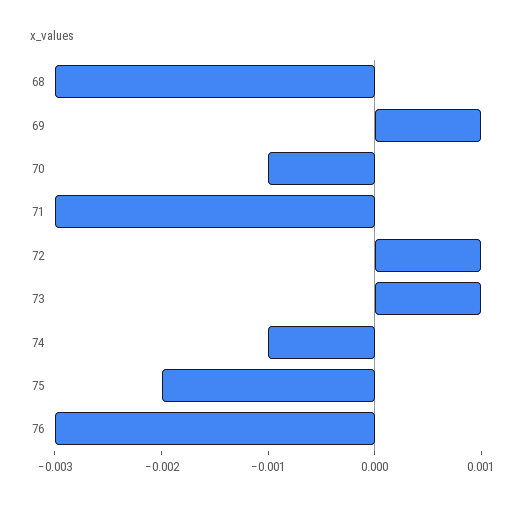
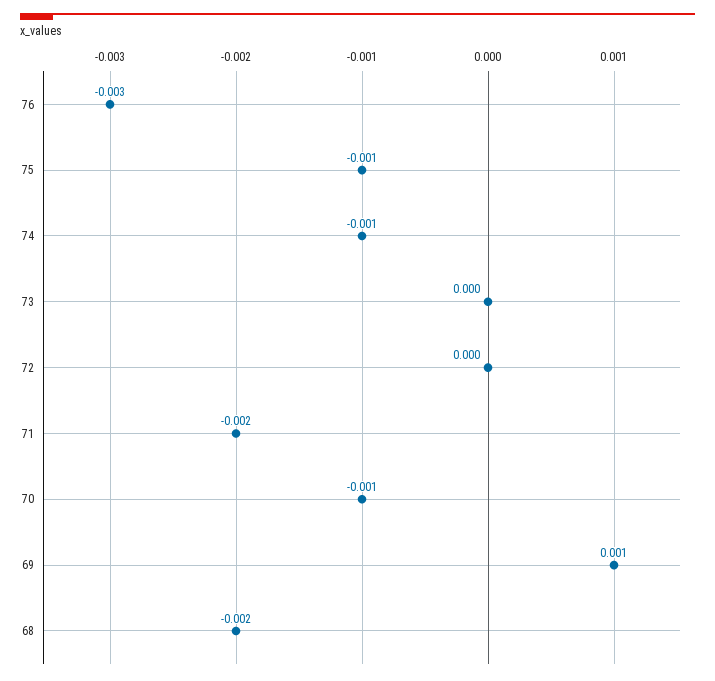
68: -0.003 -> -0.002
71: -0.003 -> -0.002
72: 0.001 -> 0
73: 0.001 -> 0
75: -0.002 -> -0.001

